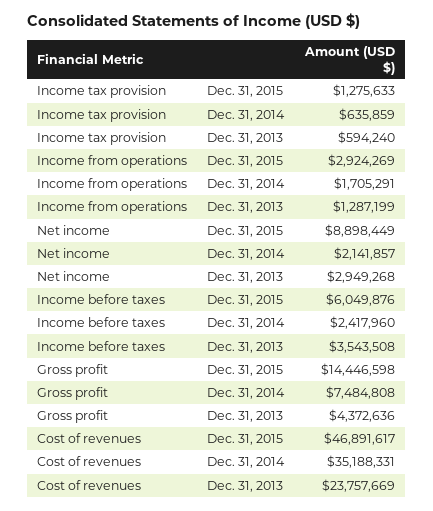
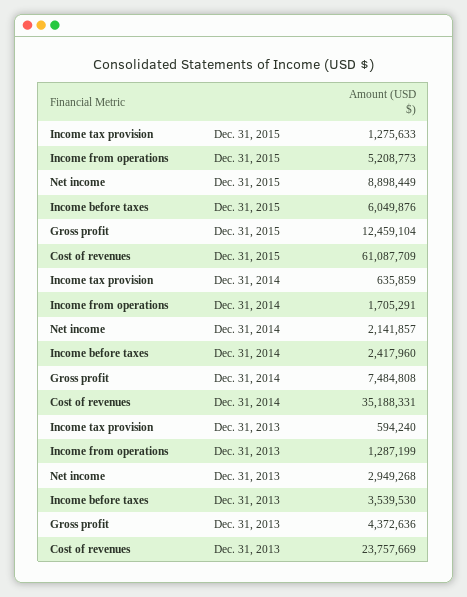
Income from operations, Dec. 31, 2015: 2924269 -> 5208773
Income before taxes, Dec. 31, 2013: 3543508 -> 3539530
Gross profit, Dec. 31, 2015: 14446598 -> 12459104
Cost of revenues, Dec. 31, 2015: 46891617 -> 61087709

